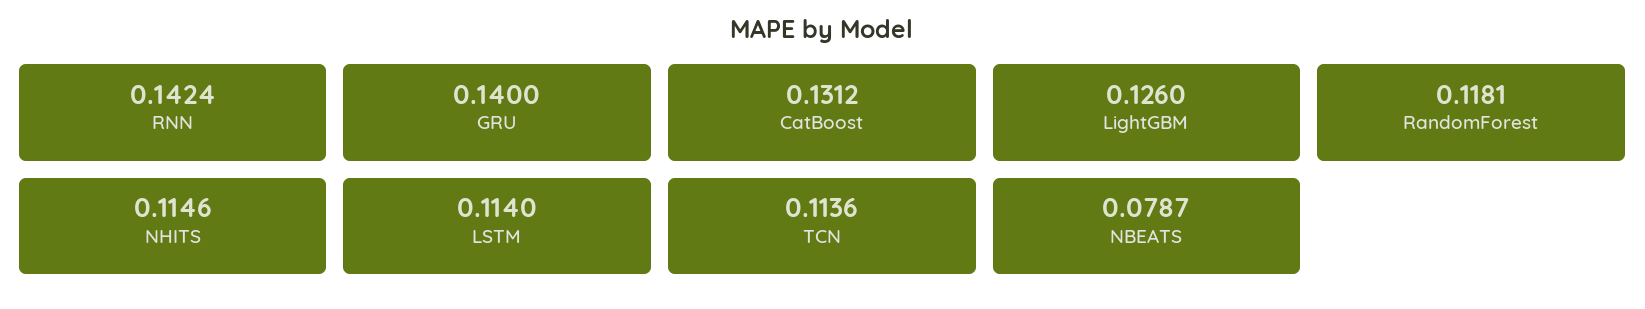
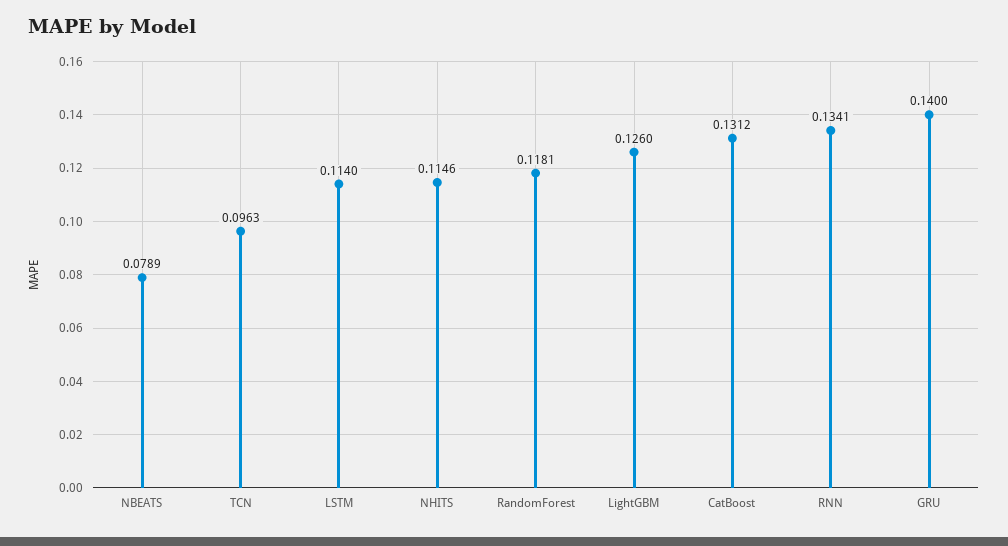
RNN: 0.1424 -> 0.1341
TCN: 0.1136 -> 0.0963
NBEATS: 0.0787 -> 0.0789

